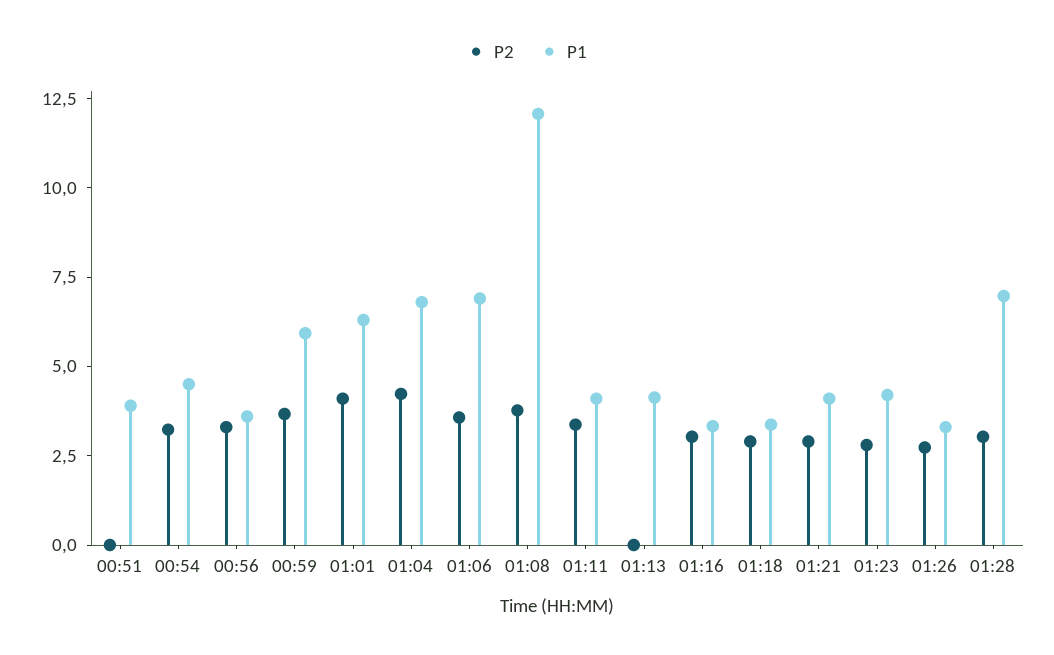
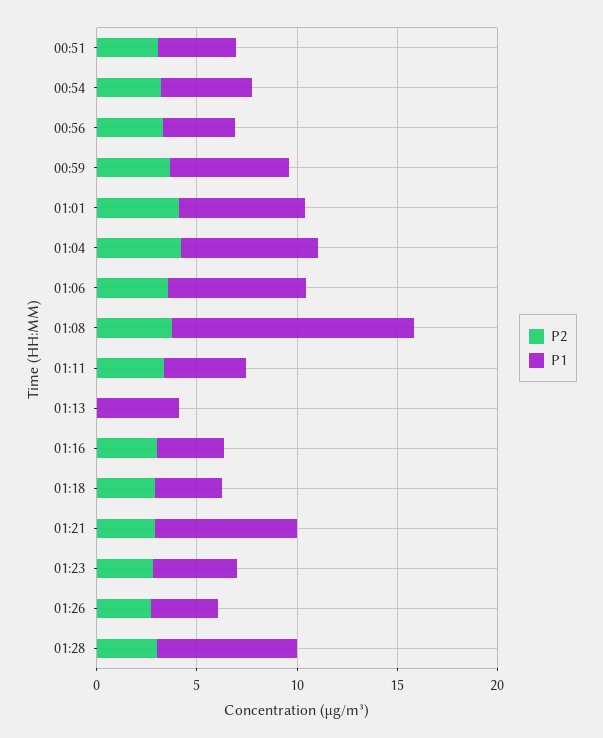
P2, 00:51: 0 -> 3
P1, 01:21: 4 -> 7

